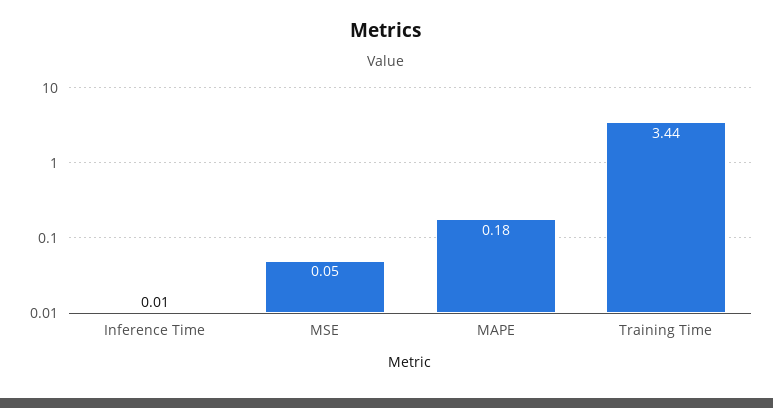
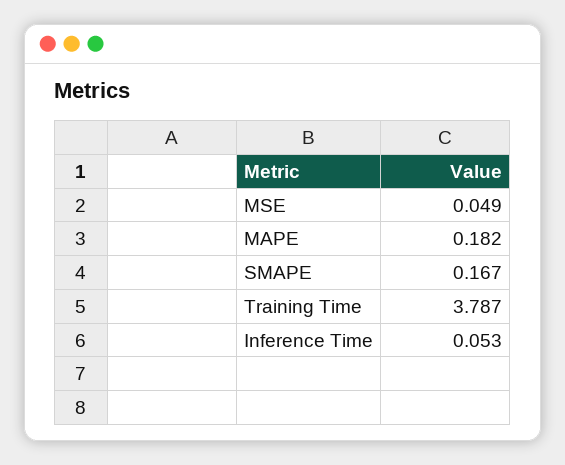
Inference Time: 0.01 -> 0.053
Training Time: 3.44 -> 3.787
SMAPE: none -> 0.167

